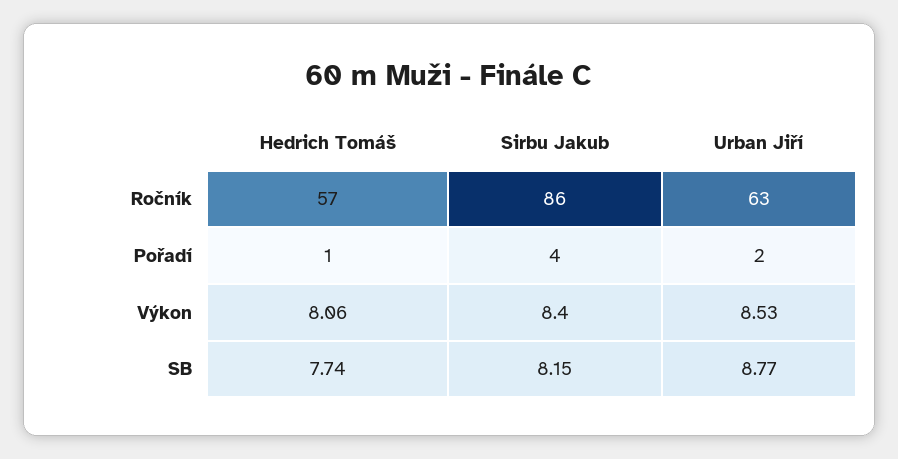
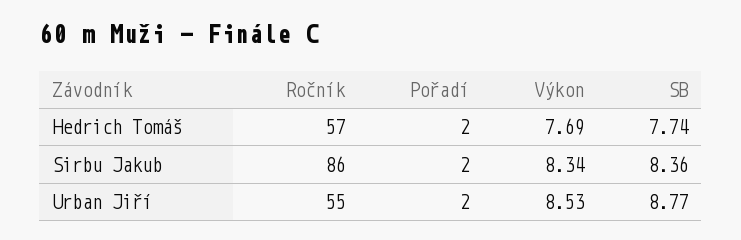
Urban Jiří, Ročník: 63 -> 55
Hedrich Tomáš, Pořadí: 1 -> 2
Sirbu Jakub, Pořadí: 4 -> 2
Hedrich Tomáš, Výkon: 8.06 -> 7.69
Sirbu Jakub, Výkon: 8.4 -> 8.34
Sirbu Jakub, SB: 8.15 -> 8.36

